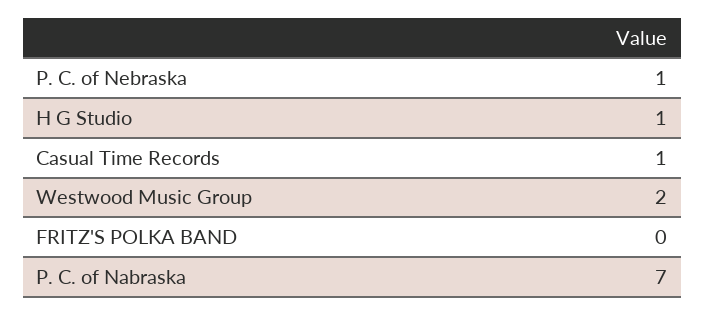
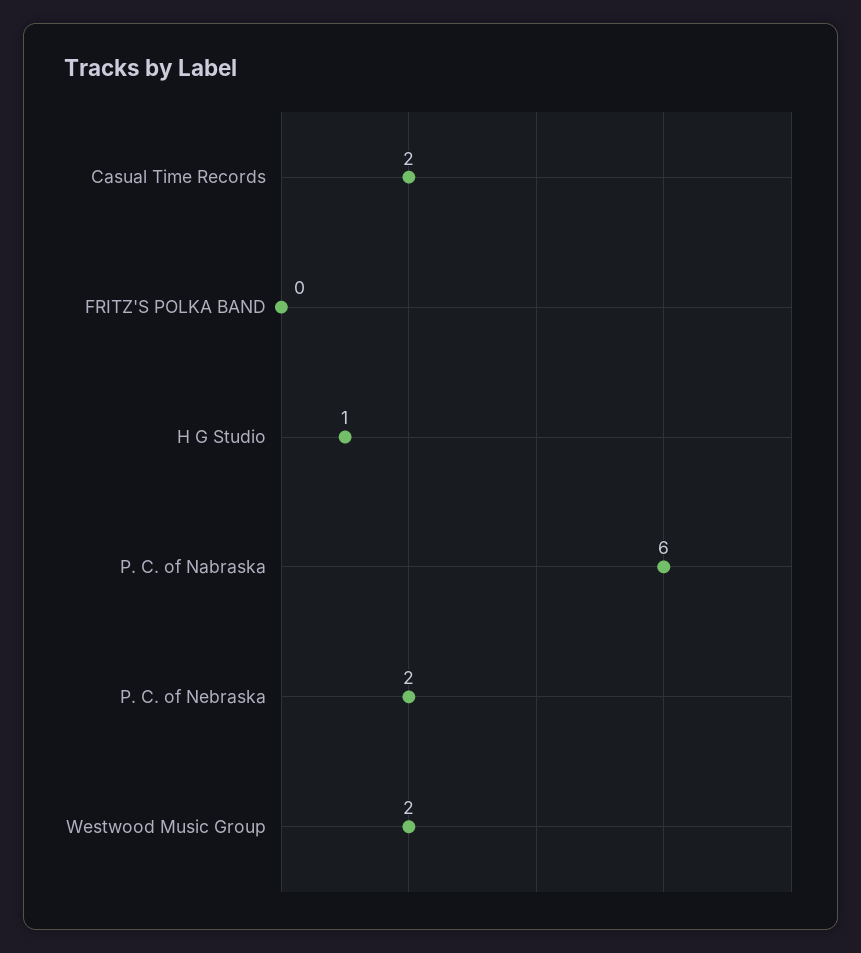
P. C. of Nebraska: 1 -> 2
Casual Time Records: 1 -> 2
P. C. of Nabraska: 7 -> 6

